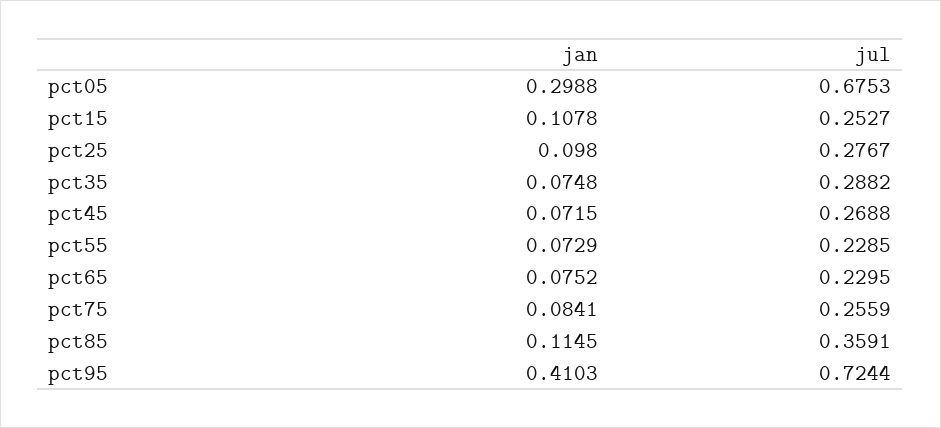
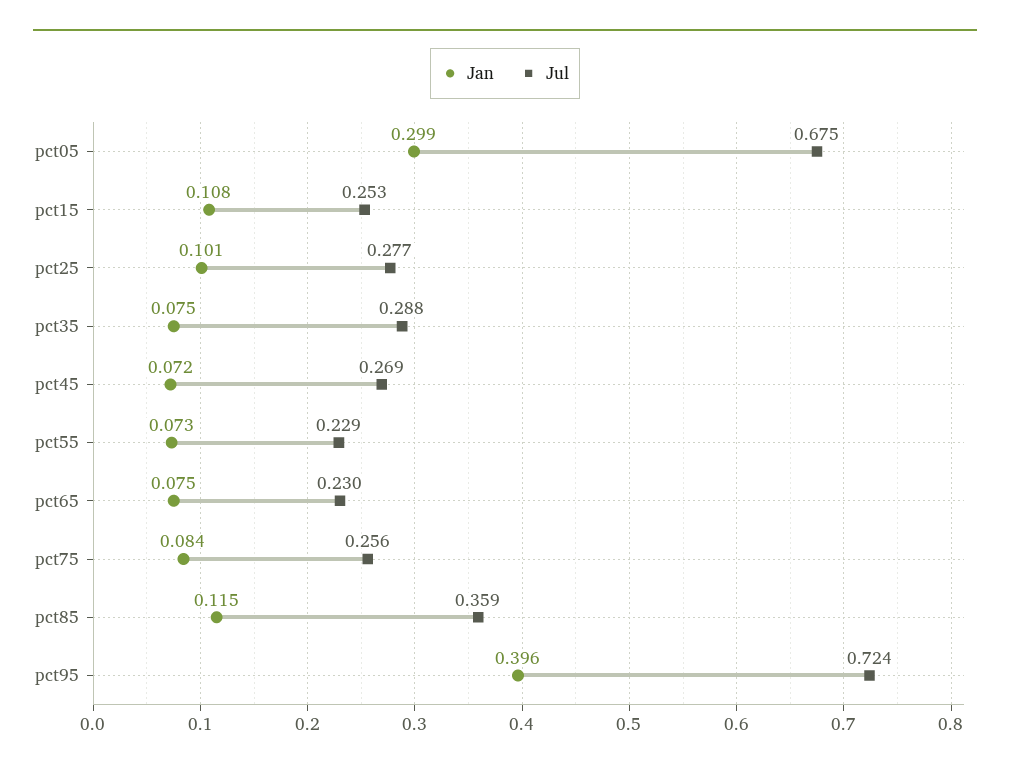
jan, pct25: 0.098 -> 0.101
jan, pct95: 0.4103 -> 0.396

